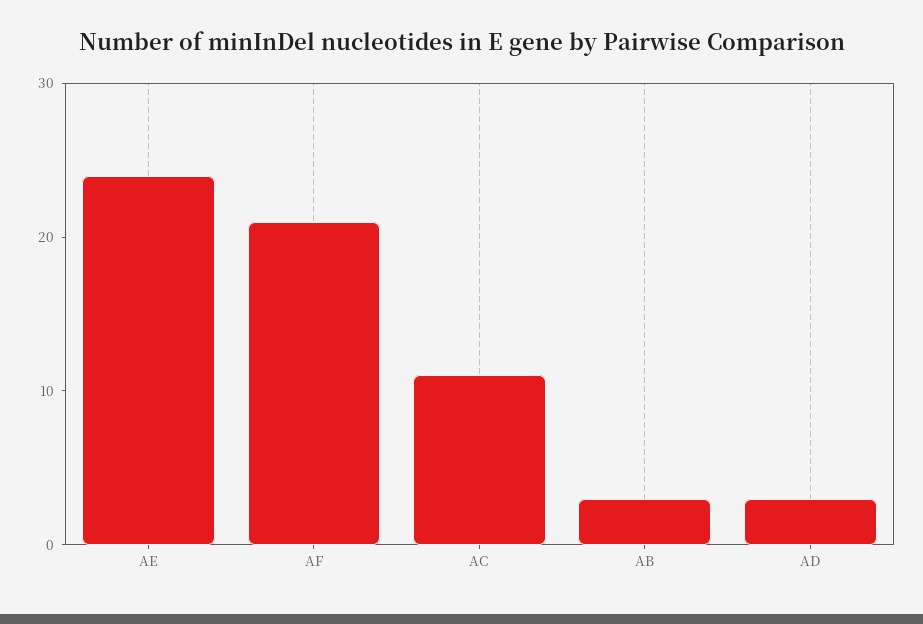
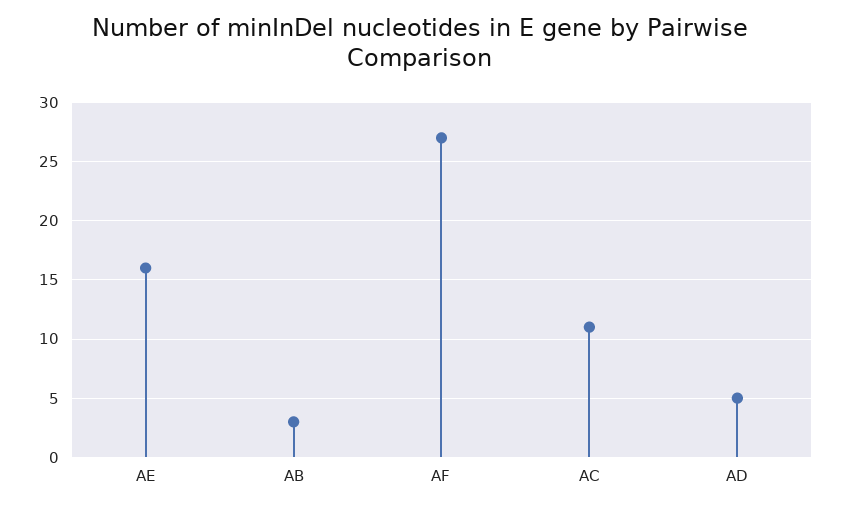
AE: 24 -> 16
AF: 21 -> 27
AD: 3 -> 5

